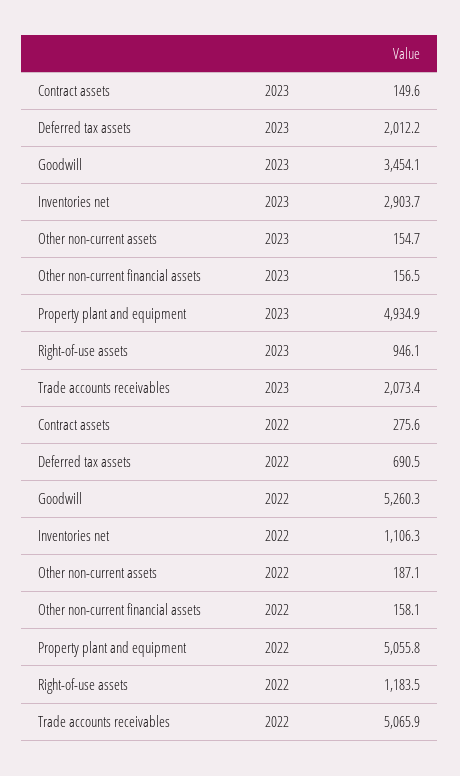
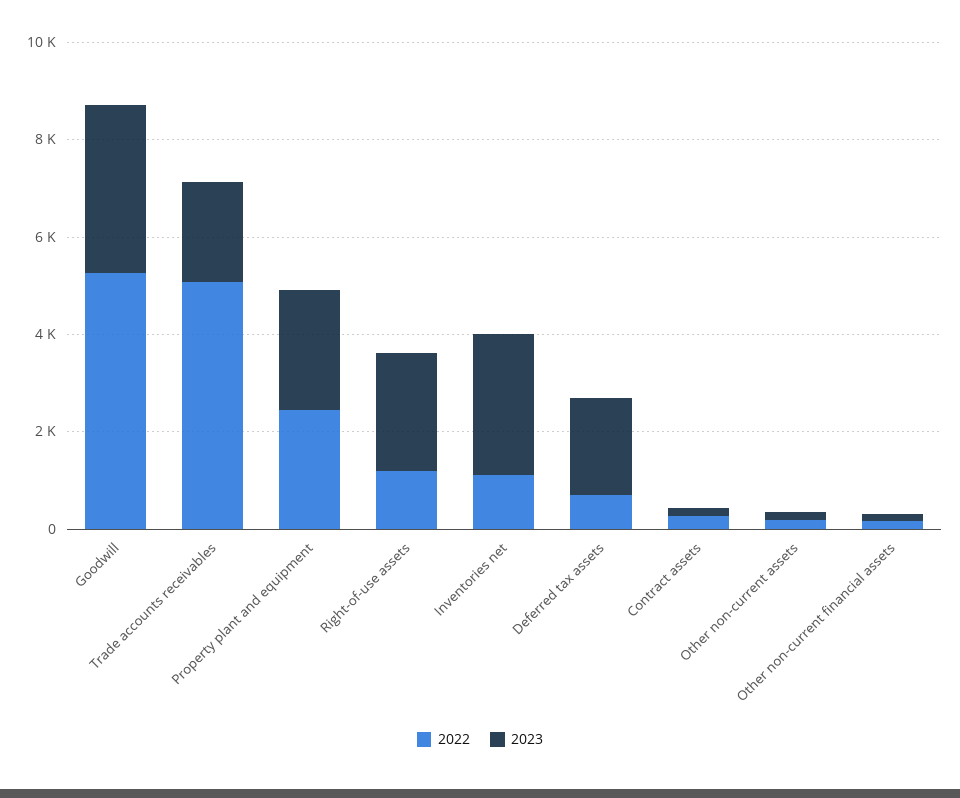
2023, Property plant and equipment: 4934.9 -> 2500
2023, Right-of-use assets: 946.1 -> 2500
2022, Property plant and equipment: 5055.8 -> 2500

